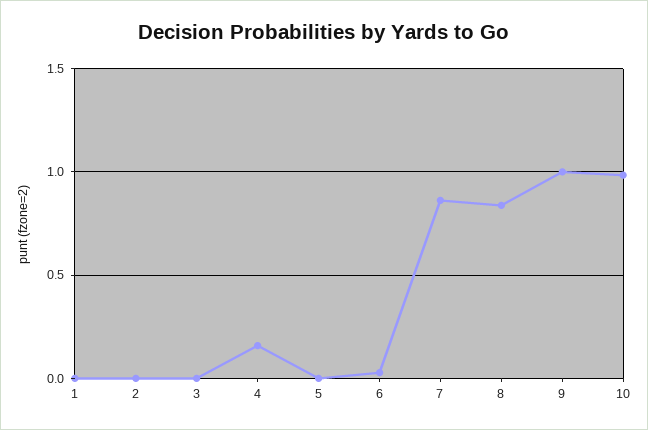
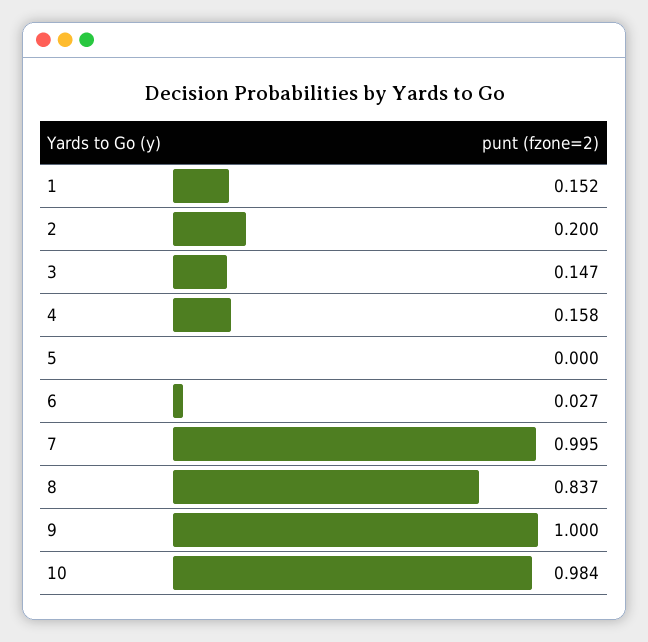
1: 0 -> 0.152
2: 0 -> 0.2
3: 0 -> 0.147
7: 0.85 -> 0.995

